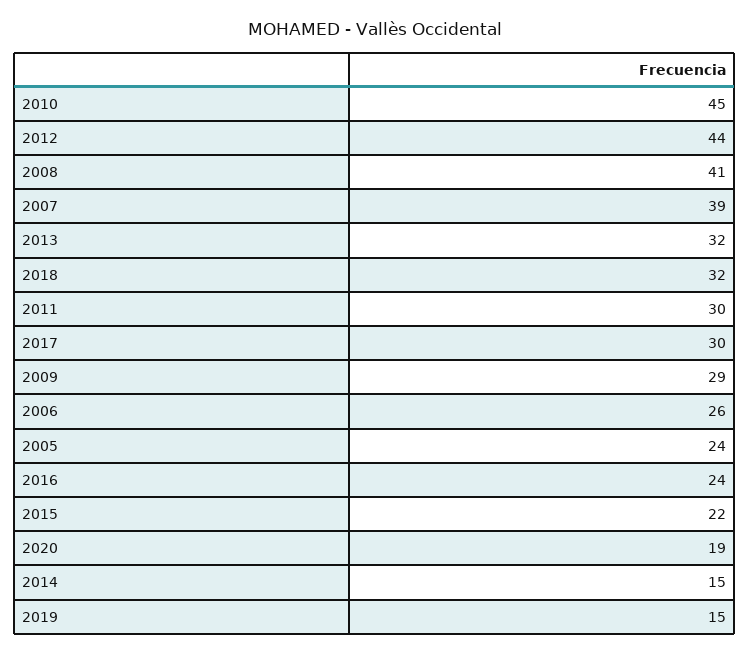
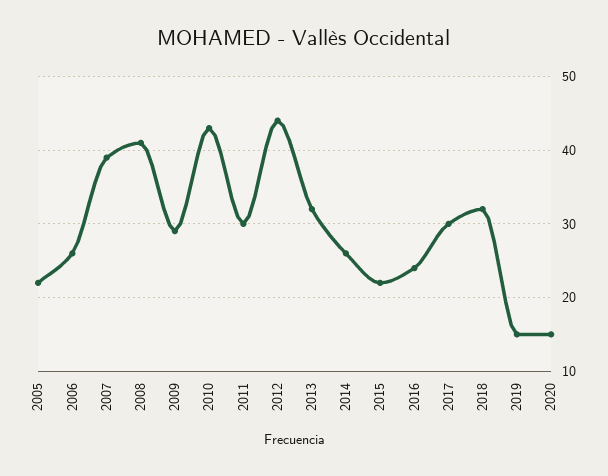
2010: 45 -> 43
2005: 24 -> 22
2020: 19 -> 15
2014: 15 -> 26

